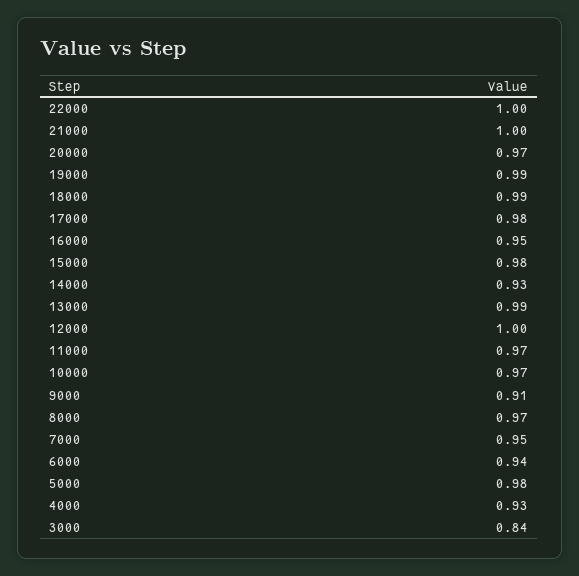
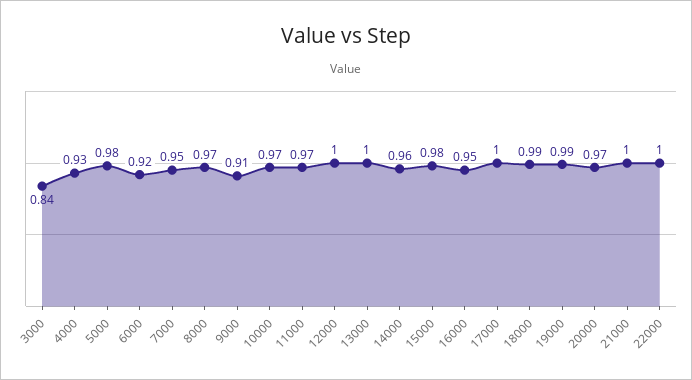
17000: 0.98 -> 1
14000: 0.93 -> 0.96
13000: 0.99 -> 1
6000: 0.94 -> 0.92

